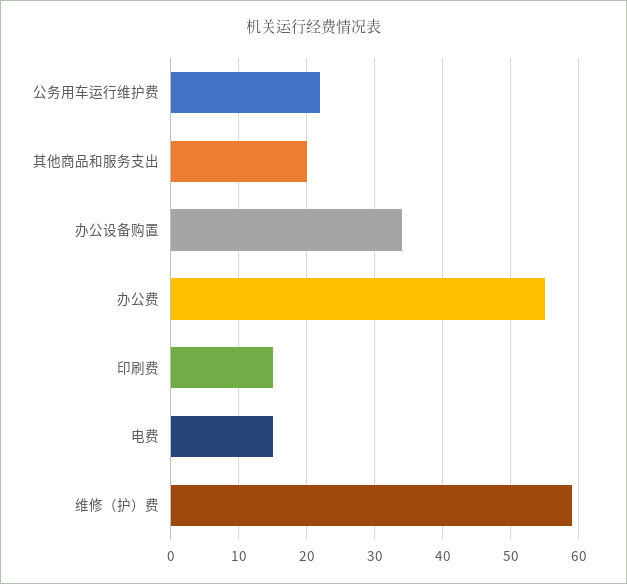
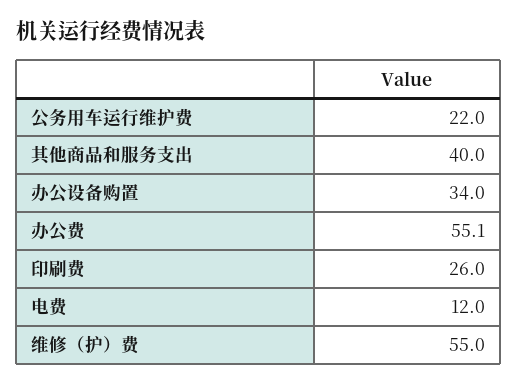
其他商品和服务支出: 20 -> 40
印刷费: 15 -> 26
电费: 15 -> 12
维修（护）费: 59 -> 55

